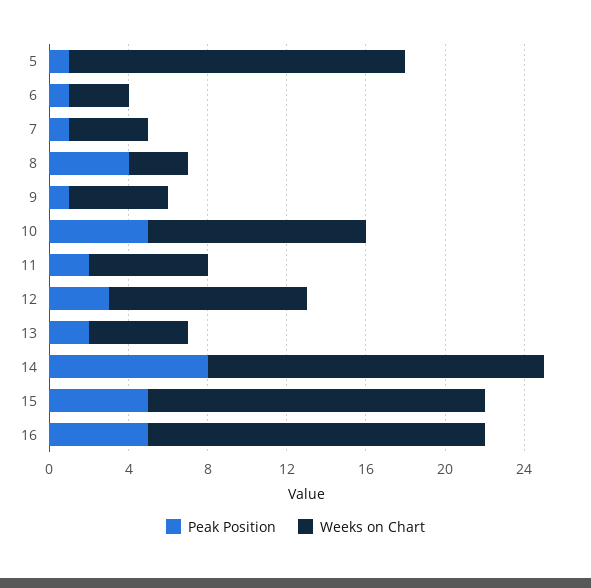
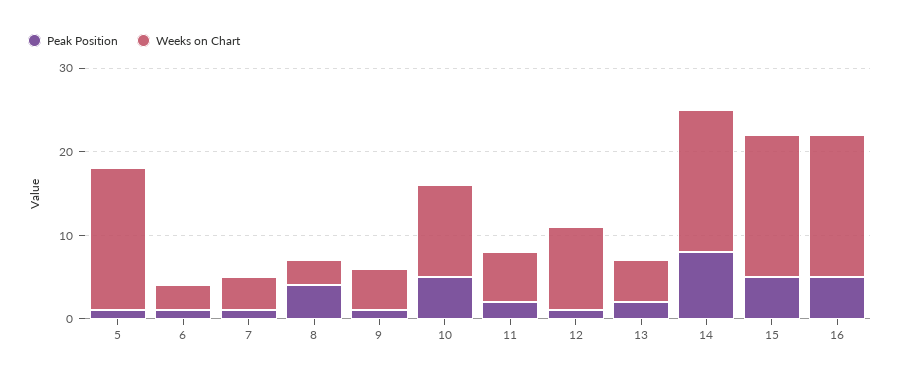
Peak Position, 12: 3 -> 1

